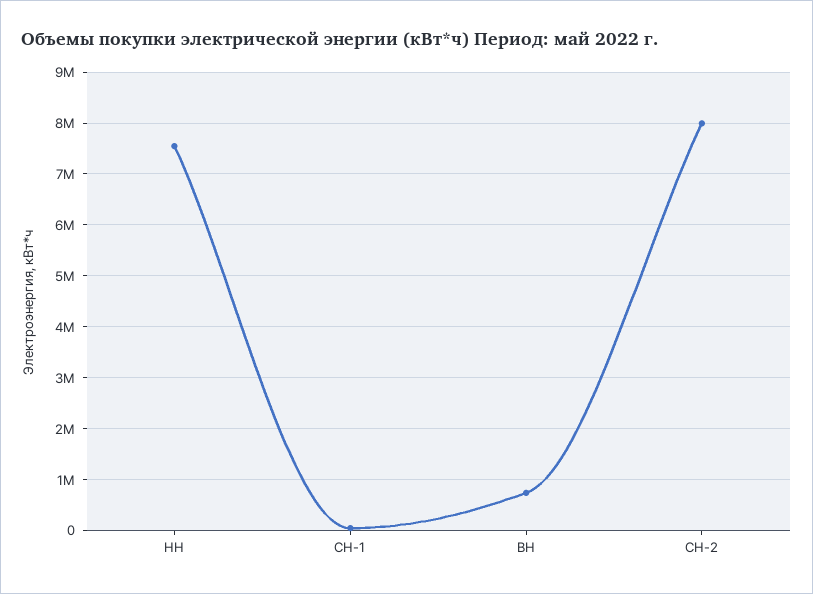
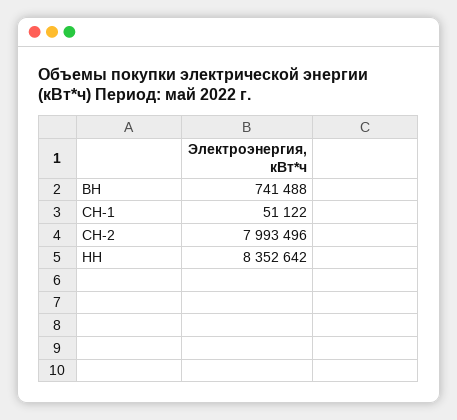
НН: 7600000 -> 8352642

